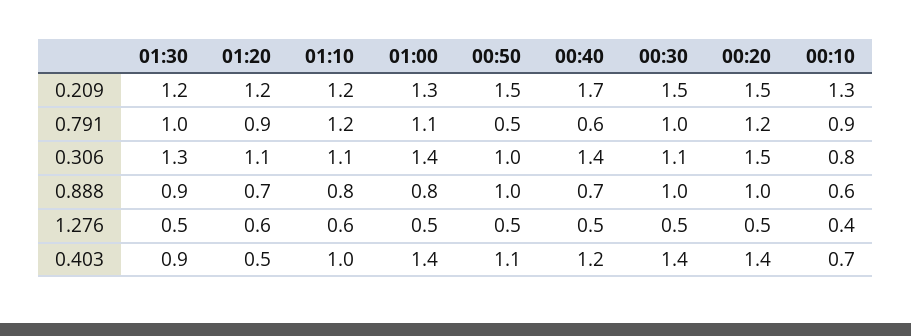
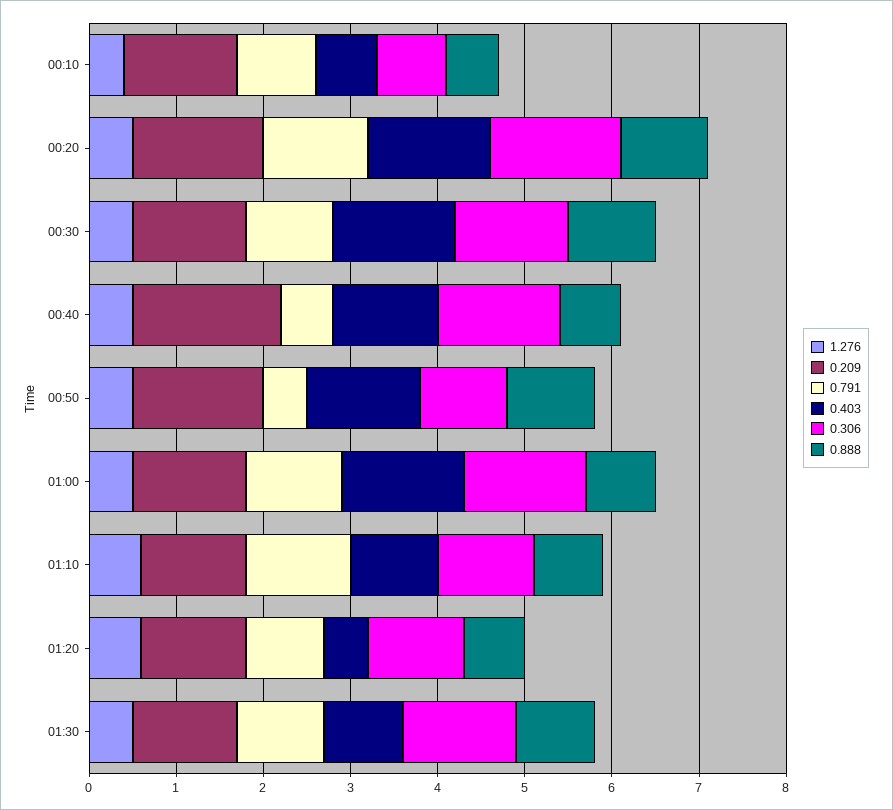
0.209, 00:30: 1.5 -> 1.3
0.306, 00:30: 1.1 -> 1.3
0.403, 00:50: 1.1 -> 1.3

